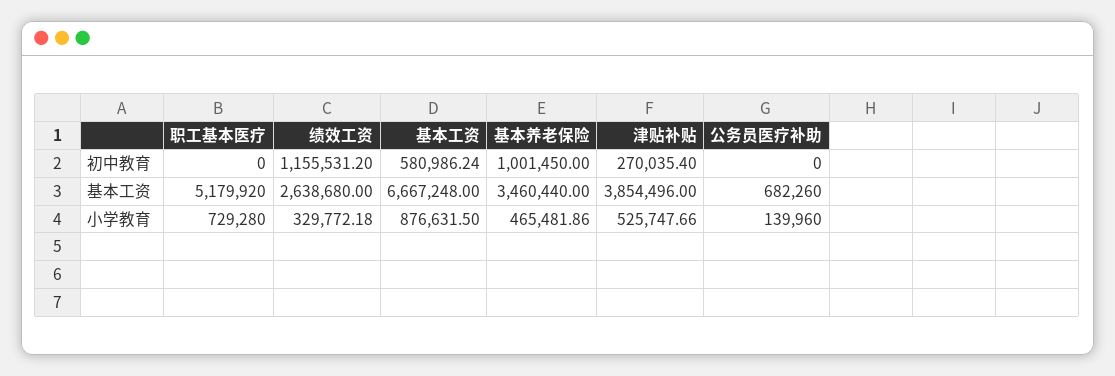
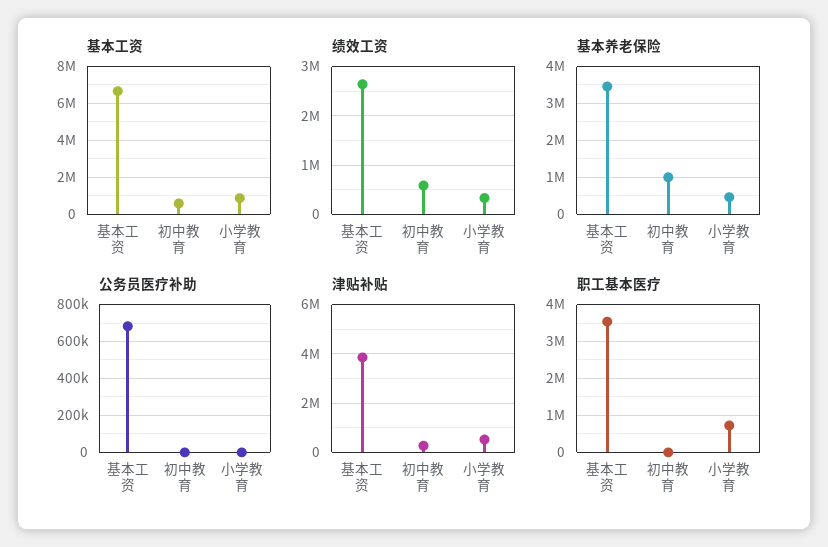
绩效工资, 初中教育: 1155531.2 -> 600000
职工基本医疗, 基本工资: 5179920 -> 3600000
公务员医疗补助, 小学教育: 139960 -> 0

